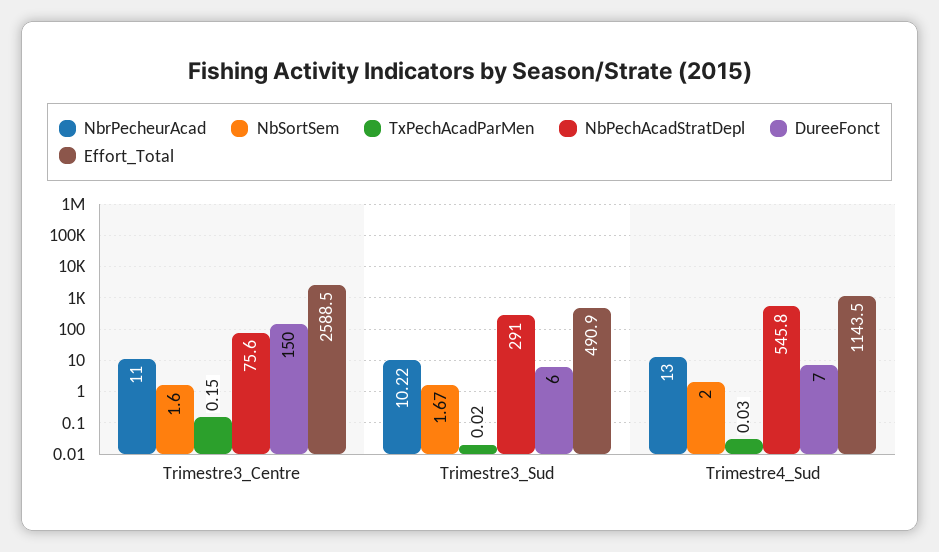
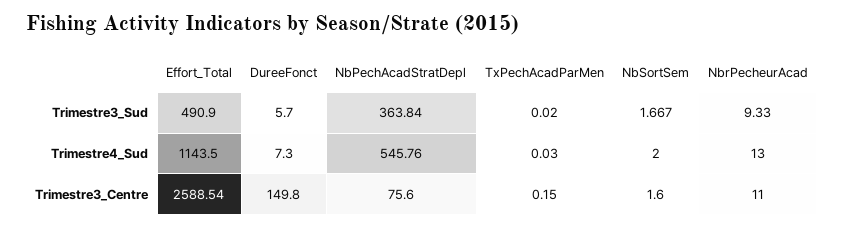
NbrPecheurAcad, Trimestre3_Sud: 10.22 -> 9.33
NbPechAcadStratDepl, Trimestre3_Sud: 291 -> 363.84

